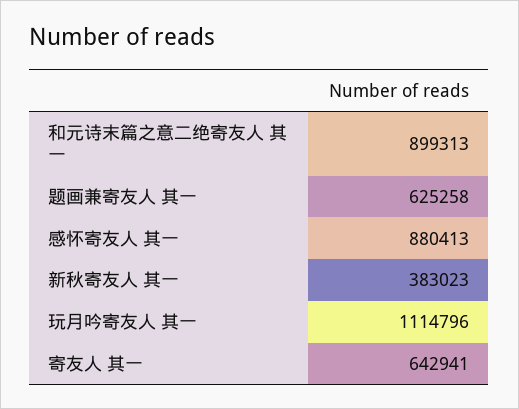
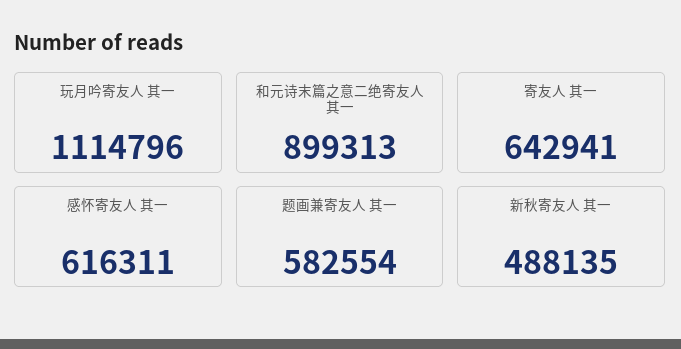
题画兼寄友人 其一: 625258 -> 582554
感怀寄友人 其一: 880413 -> 616311
新秋寄友人 其一: 383023 -> 488135

